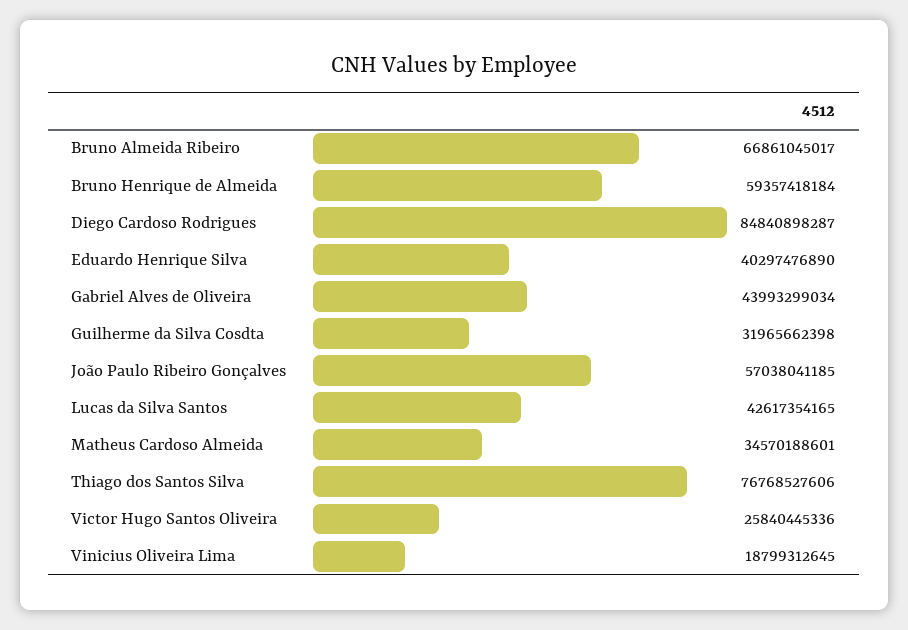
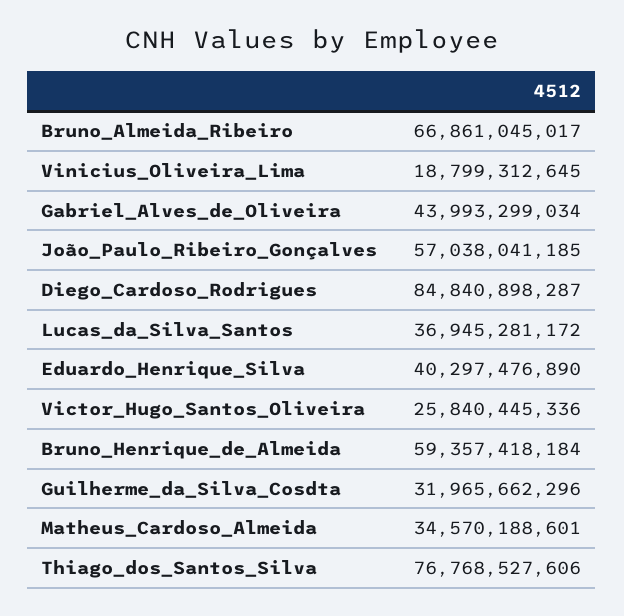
Guilherme da Silva Cosdta: 31965662398 -> 31965662296
Lucas da Silva Santos: 42617354165 -> 36945281172

